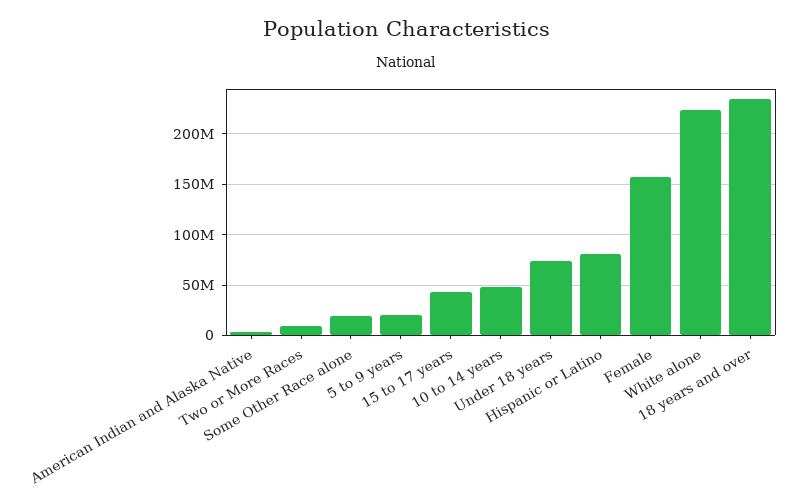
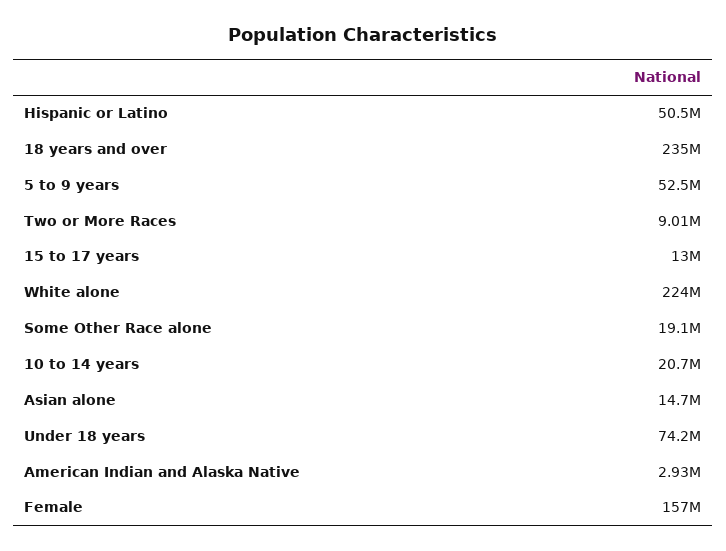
5 to 9 years: 20000000 -> 52500000
15 to 17 years: 40000000 -> 13000000
10 to 14 years: 50000000 -> 20700000
Hispanic or Latino: 80000000 -> 50500000
Asian alone: none -> 14700000

